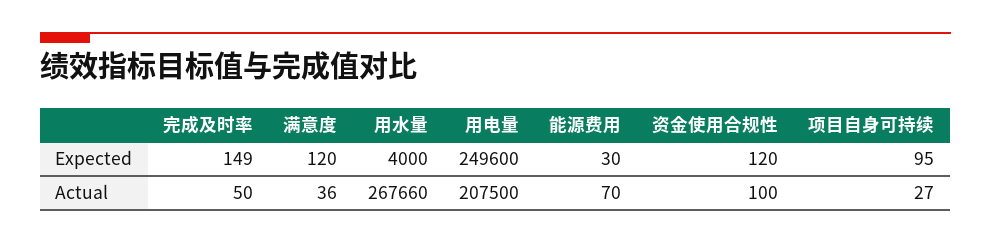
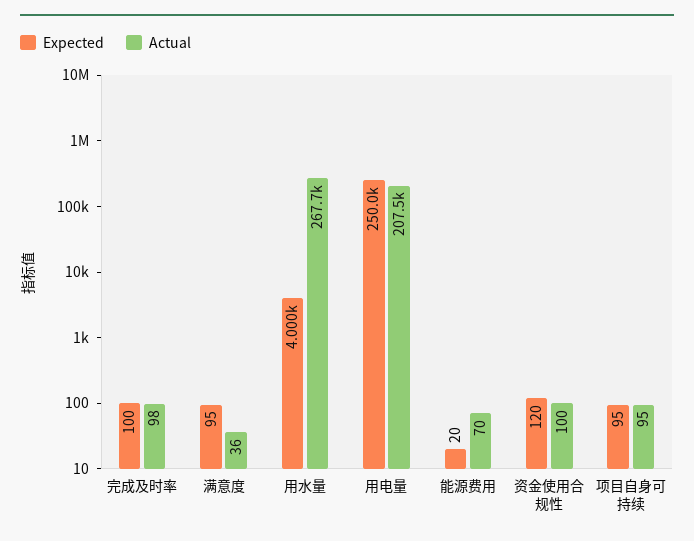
Expected, 完成及时率: 149 -> 100
Expected, 满意度: 120 -> 95
Expected, 用电量: 249600 -> 250000
Expected, 能源费用: 30 -> 20
Actual, 完成及时率: 50 -> 98
Actual, 项目自身可持续: 27 -> 95

